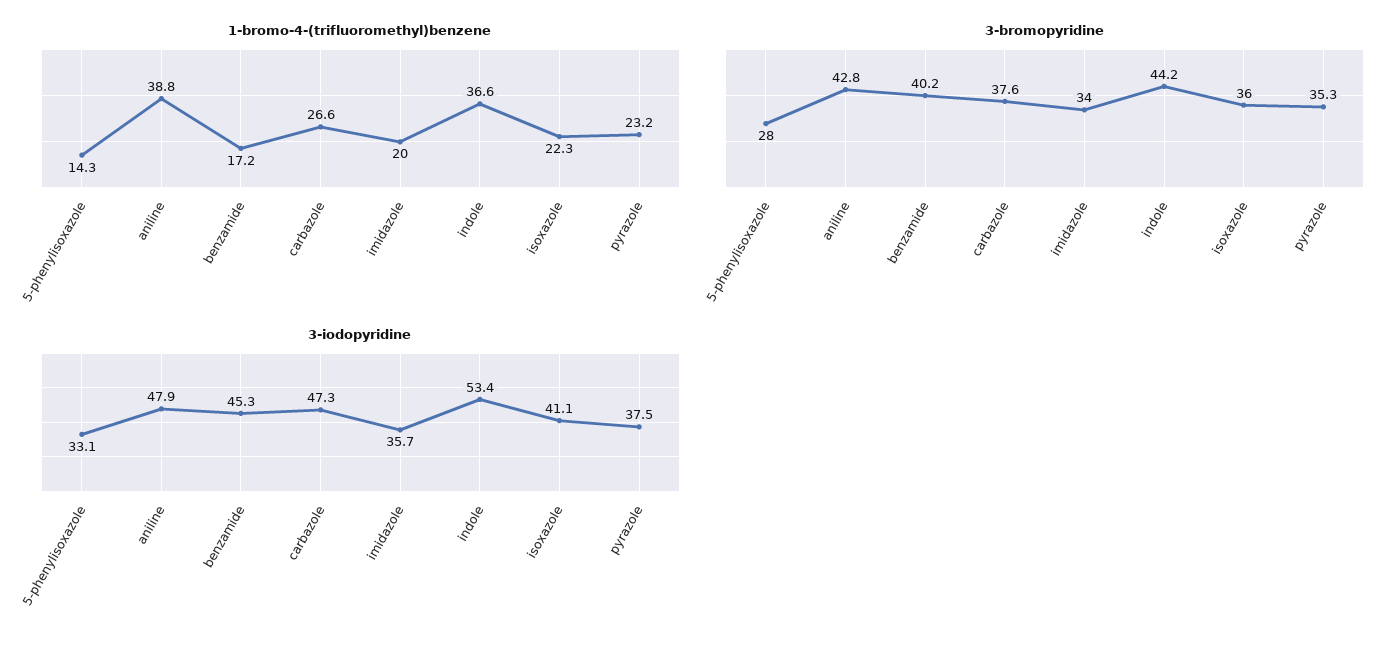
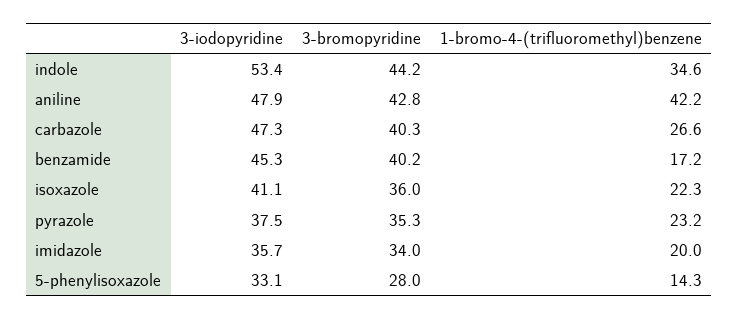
1-bromo-4-(trifluoromethyl)benzene, aniline: 38.8 -> 42.2
1-bromo-4-(trifluoromethyl)benzene, indole: 36.6 -> 34.6
3-bromopyridine, carbazole: 37.6 -> 40.3

